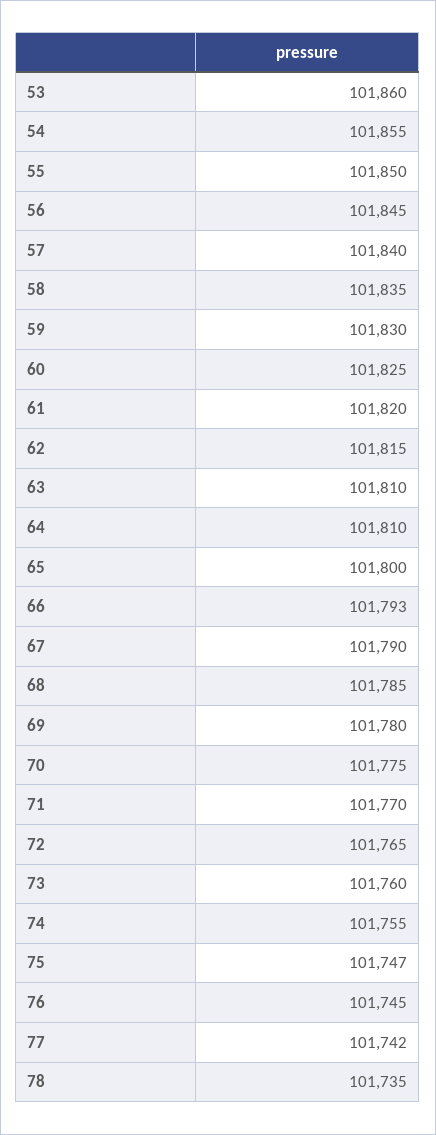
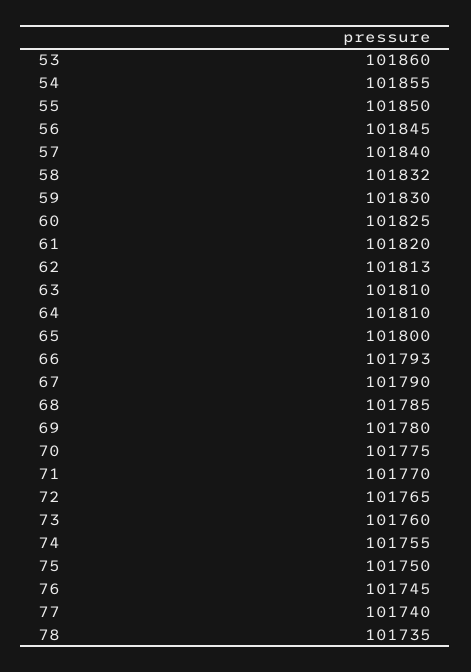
58: 101835 -> 101832
62: 101815 -> 101813
75: 101747 -> 101750
77: 101742 -> 101740

